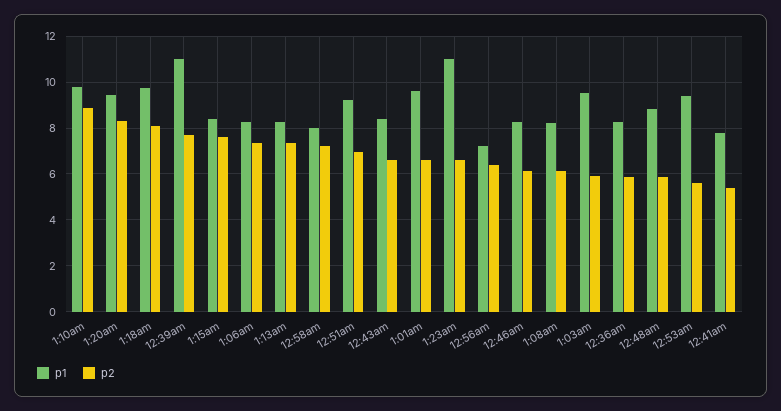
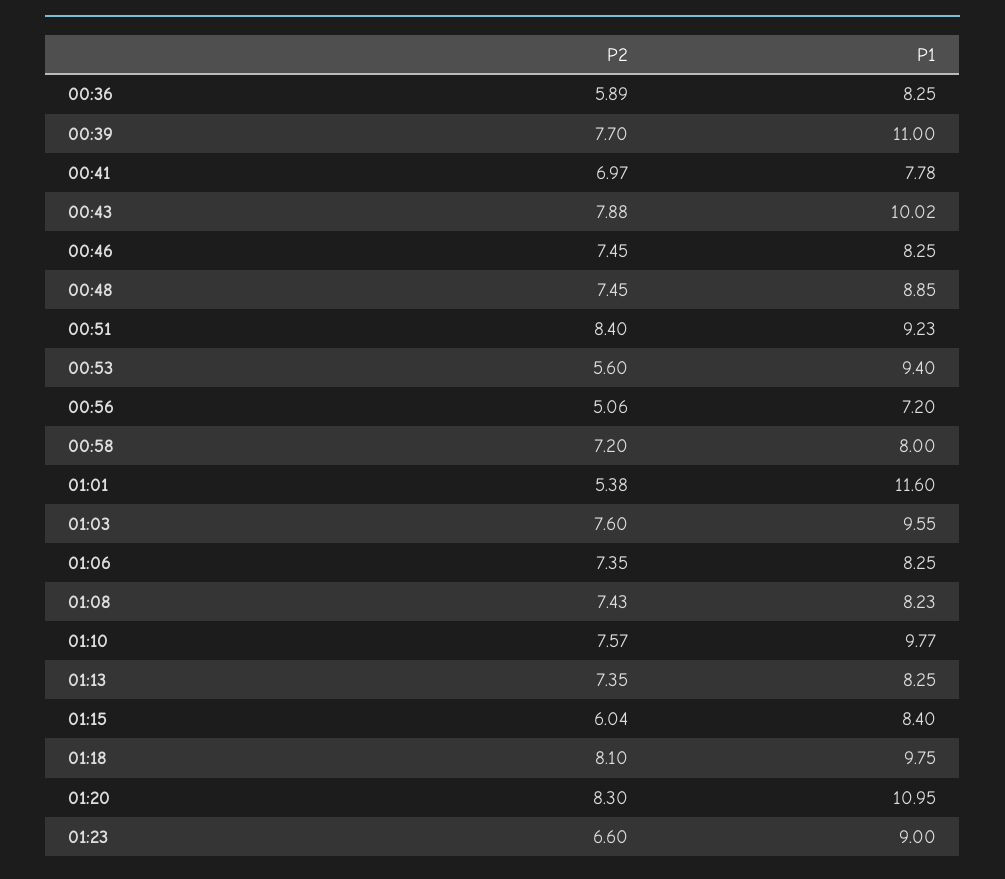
p2, 1:10am: 9 -> 7.57
p1, 1:20am: 9.5 -> 10.95
p2, 1:15am: 7.5 -> 6.04
p2, 12:51am: 7 -> 8.4
p1, 12:43am: 8.5 -> 10.02
p2, 12:43am: 6.5 -> 7.88
p1, 1:01am: 9.5 -> 11.6
p2, 1:01am: 6.5 -> 5.38
p1, 1:23am: 11 -> 9
p2, 12:56am: 6.5 -> 5.06
p2, 12:46am: 6 -> 7.45
p2, 1:08am: 6 -> 7.43
p2, 1:03am: 6 -> 7.6
p2, 12:48am: 6 -> 7.45
p2, 12:41am: 5.5 -> 6.97

